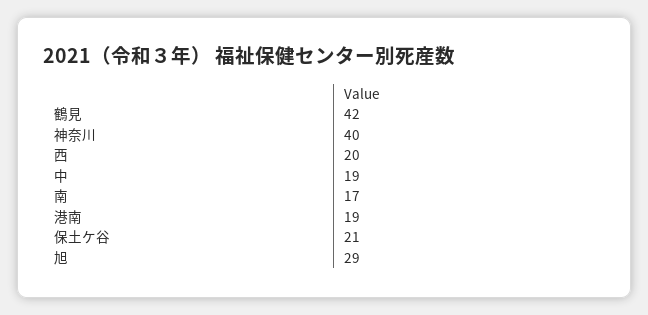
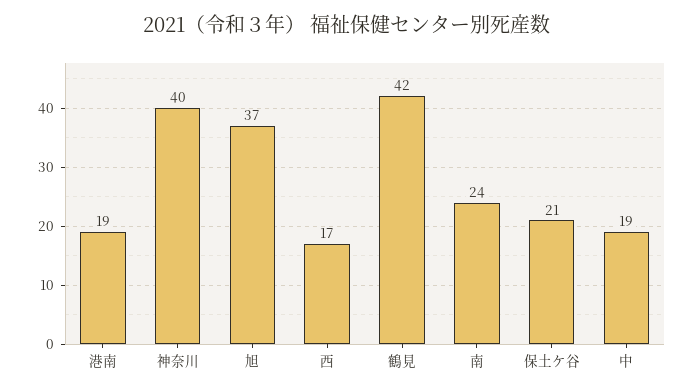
西: 20 -> 17
南: 17 -> 24
旭: 29 -> 37

